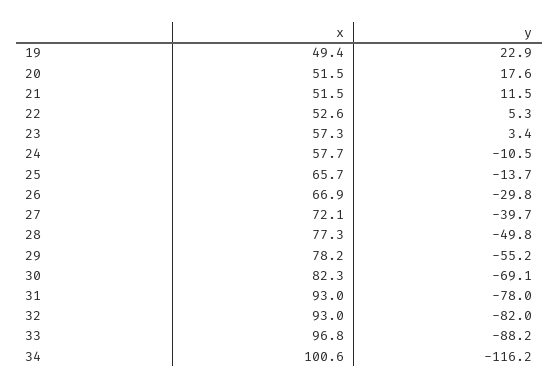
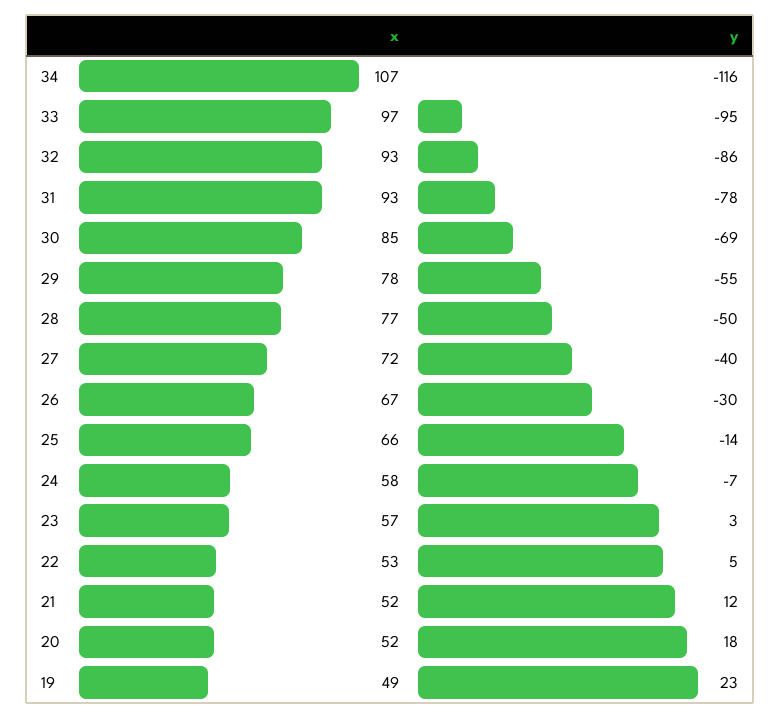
y, 24: -10.5 -> -7
x, 30: 82.3 -> 85
y, 32: -82 -> -86
y, 33: -88.2 -> -95
x, 34: 100.6 -> 107

